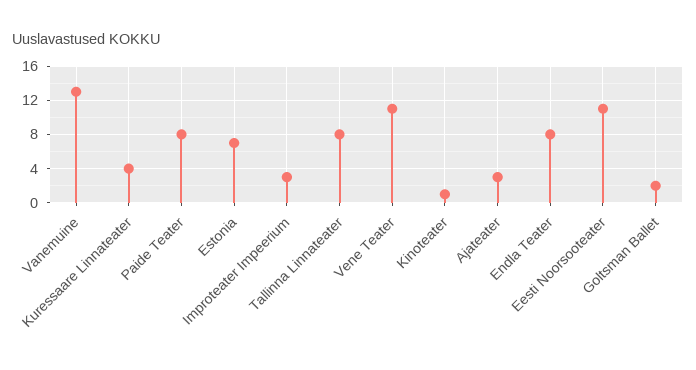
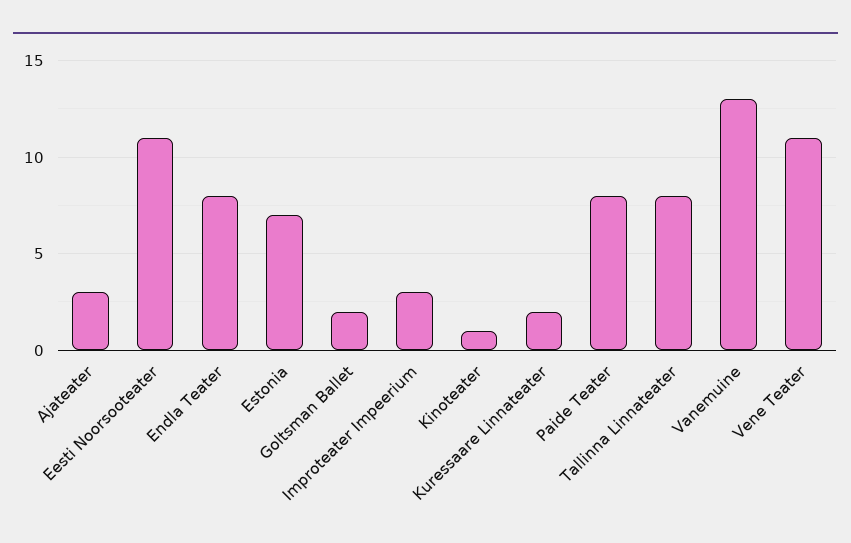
Kuressaare Linnateater: 4 -> 2

